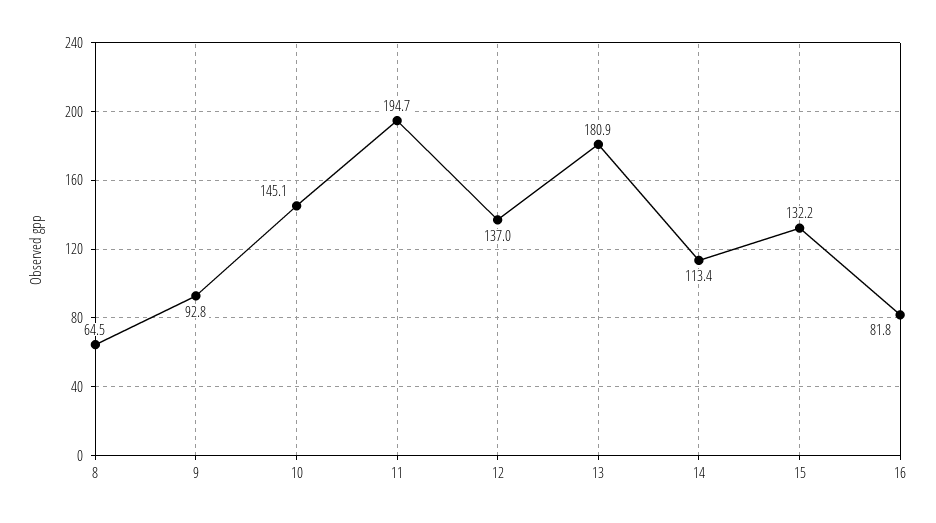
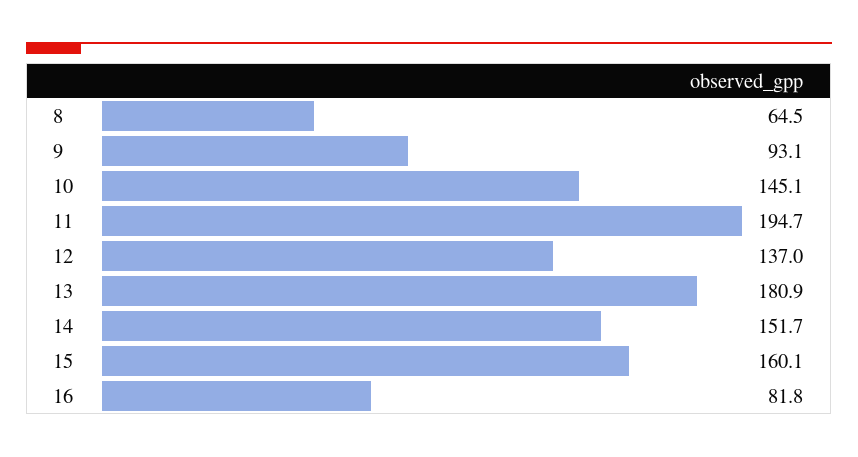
9: 92.8 -> 93.1
14: 113.4 -> 151.7
15: 132.2 -> 160.1

